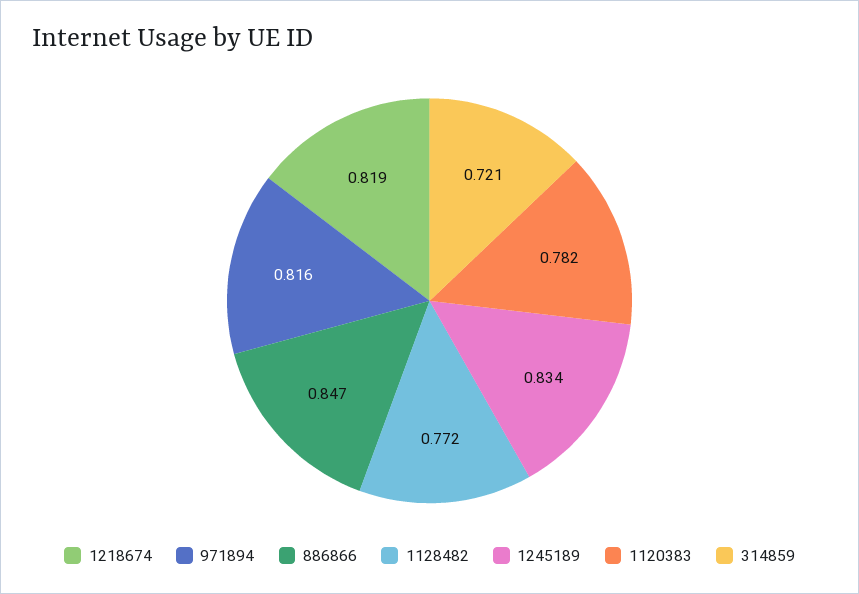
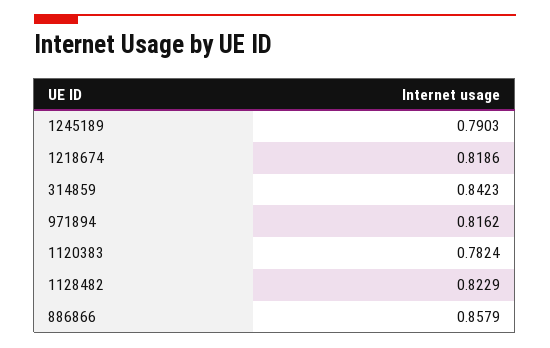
886866: 0.847 -> 0.8579
1128482: 0.772 -> 0.8229
1245189: 0.834 -> 0.7903
314859: 0.721 -> 0.8423

